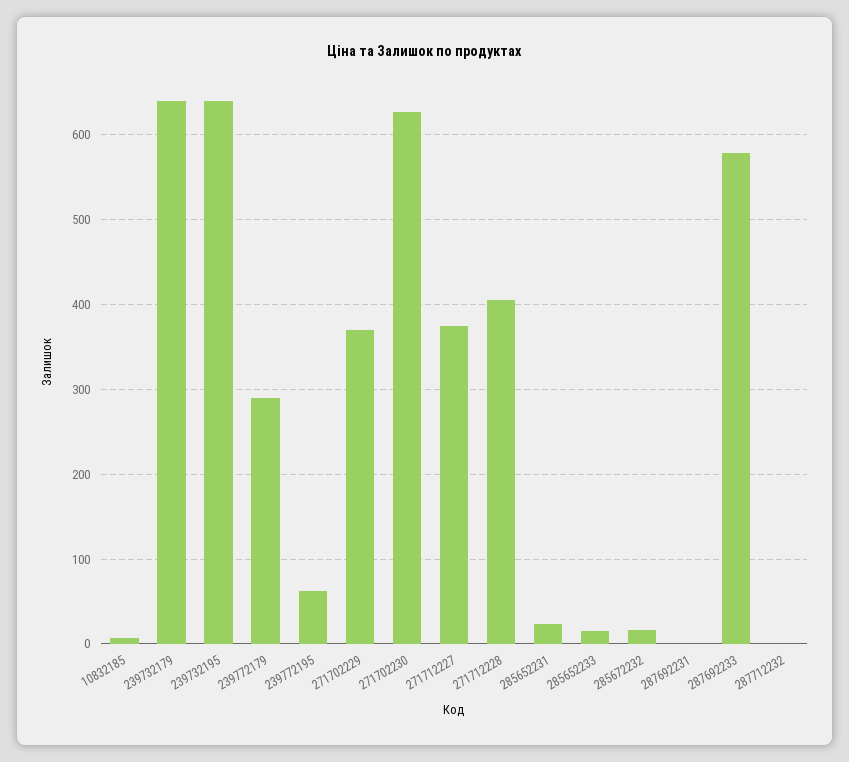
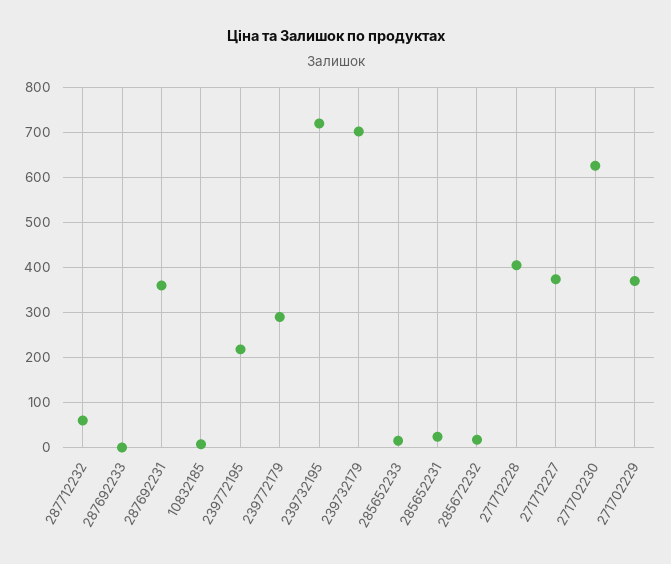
239732179: 640 -> 700
239732195: 640 -> 720
239772195: 60 -> 220
287692231: 0 -> 360
287692233: 580 -> 0
287712232: 0 -> 60

